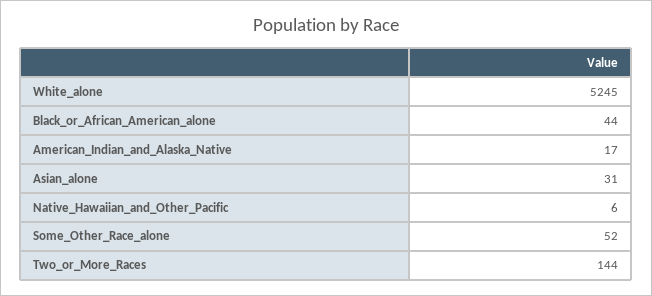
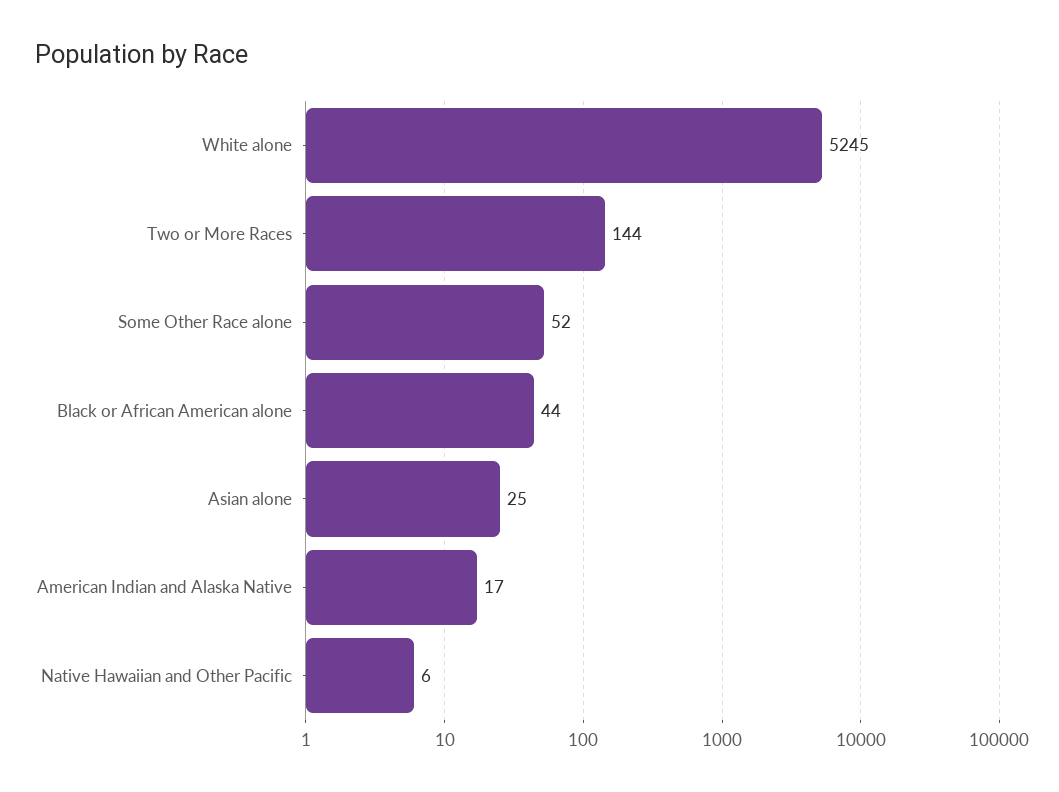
Asian_alone: 31 -> 25

